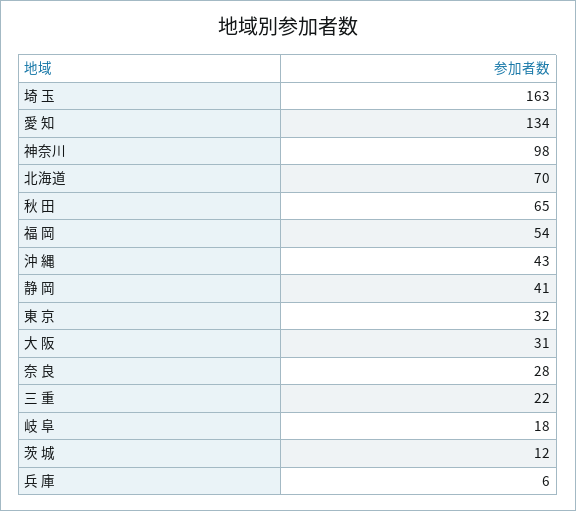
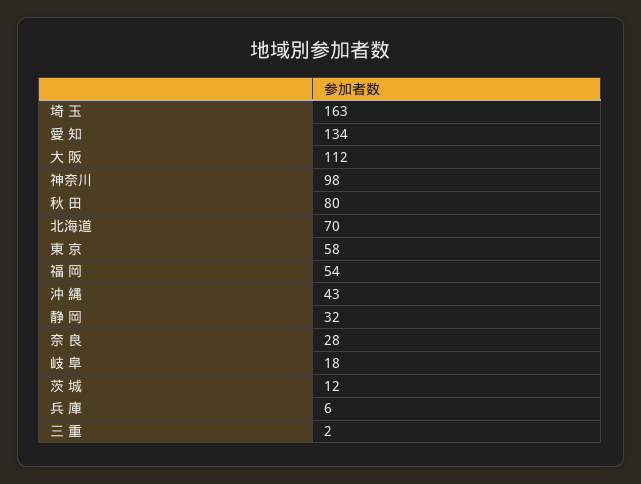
秋 田: 65 -> 80
静 岡: 41 -> 32
東 京: 32 -> 58
大 阪: 31 -> 112
三 重: 22 -> 2

